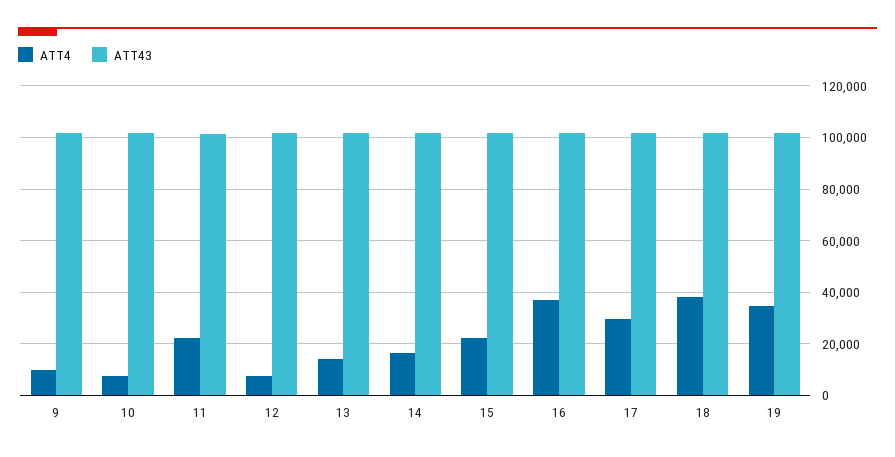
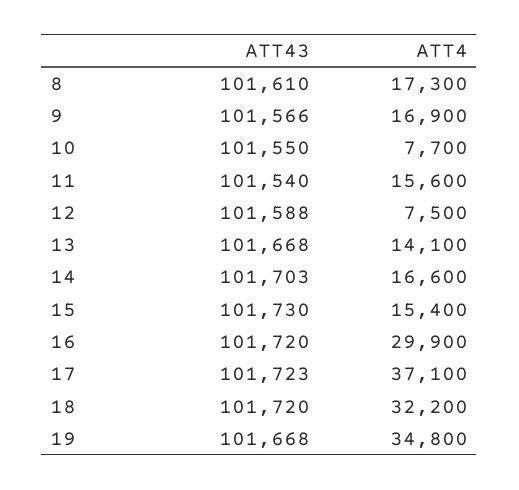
ATT4, 9: 10000 -> 16900
ATT4, 11: 22500 -> 15600
ATT4, 15: 22500 -> 15400
ATT4, 16: 37500 -> 29900
ATT4, 17: 30000 -> 37100
ATT4, 18: 37500 -> 32200
ATT43, 8: none -> 101610
ATT4, 8: none -> 17300

